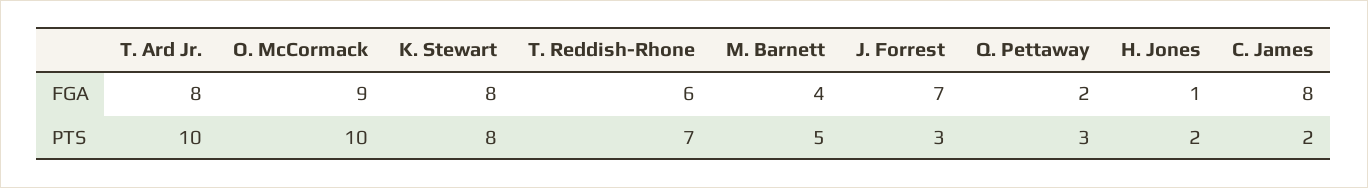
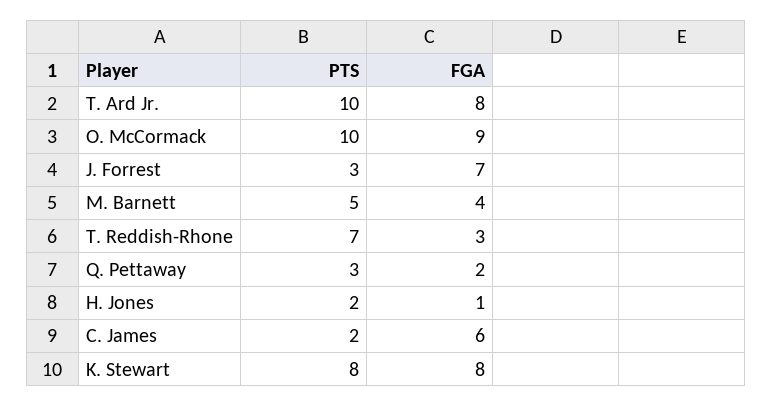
T. Reddish-Rhone, FGA: 6 -> 3
C. James, FGA: 8 -> 6

